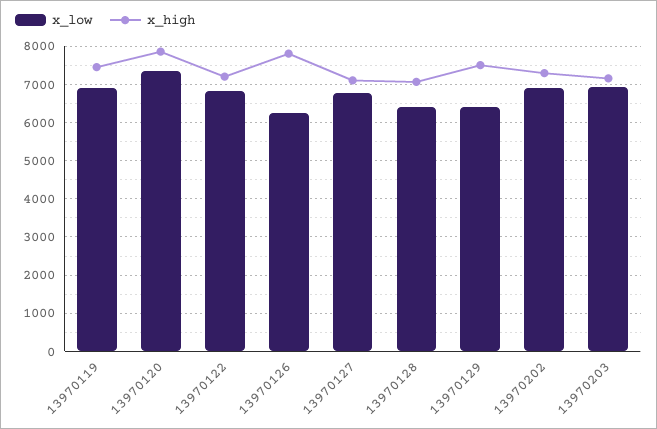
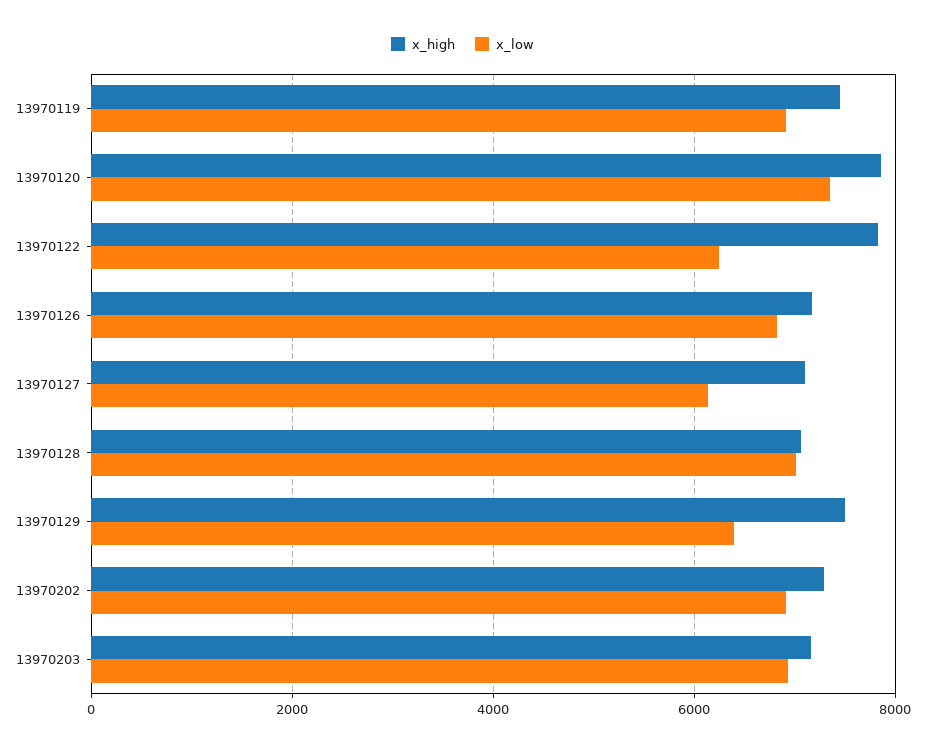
x_low, 13970122: 6800 -> 6200
x_high, 13970122: 7200 -> 7800
x_low, 13970126: 6200 -> 6800
x_high, 13970126: 7800 -> 7200
x_low, 13970127: 6800 -> 6200
x_low, 13970128: 6400 -> 7000

